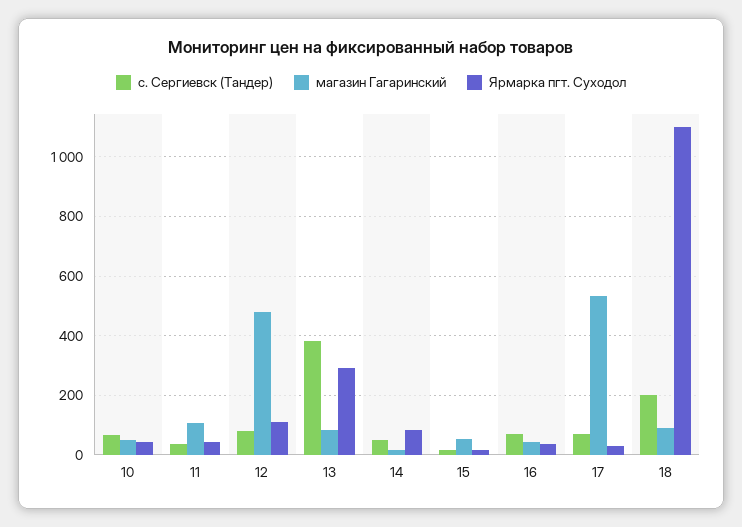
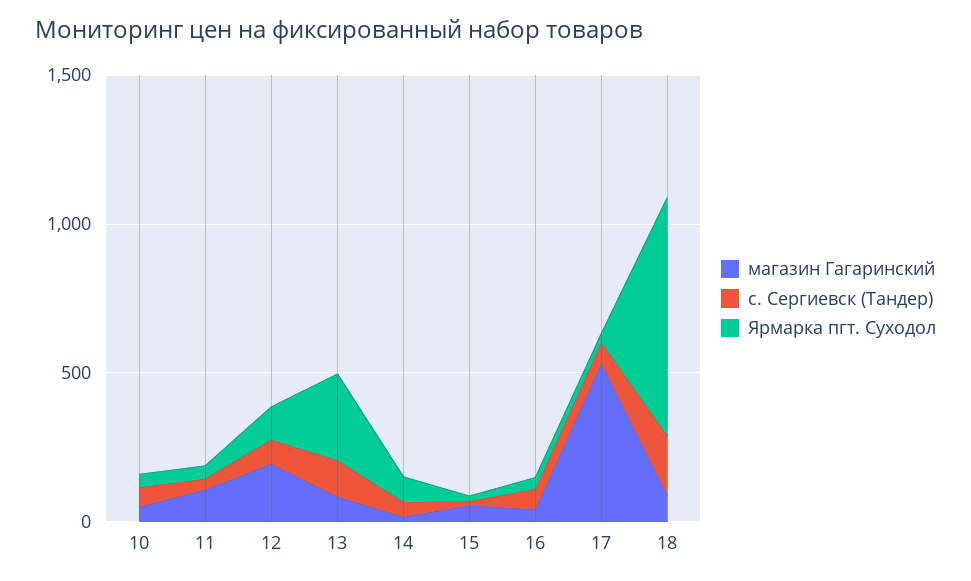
магазин Гагаринский, 12: 475 -> 200
с. Сергиевск (Тандер), 13: 375 -> 100
Ярмарка пгт. Суходол, 18: 1100 -> 800

